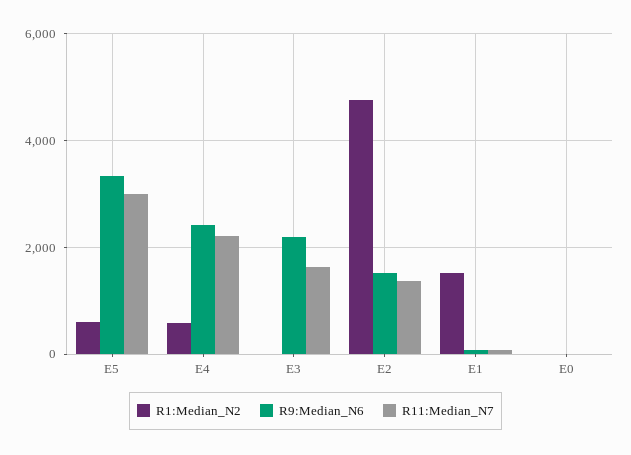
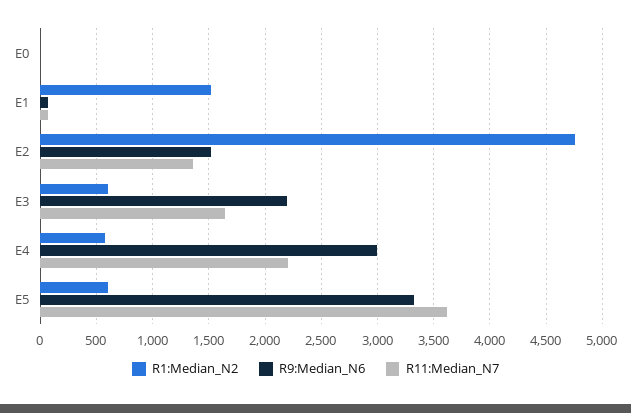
R11:Median_N7, E5: 3000 -> 3600
R9:Median_N6, E4: 2400 -> 3000
R1:Median_N2, E3: 0 -> 600

